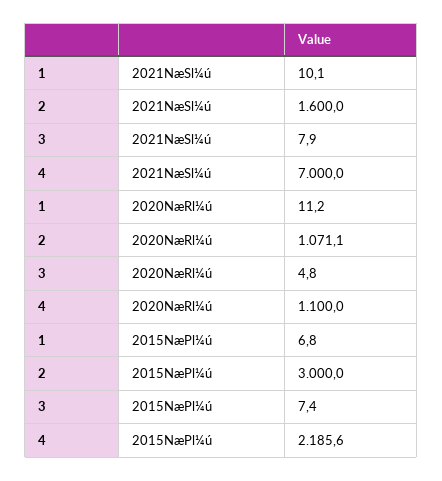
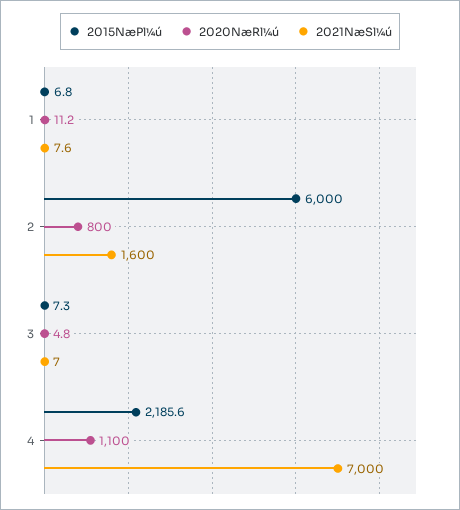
2021NæSl¼ú, 1: 10.1 -> 7.6
2021NæSl¼ú, 3: 7.9 -> 7
2020NæRl¼ú, 2: 1071.1 -> 800
2015NæPl¼ú, 2: 3000 -> 6000
2015NæPl¼ú, 3: 7.4 -> 7.3

